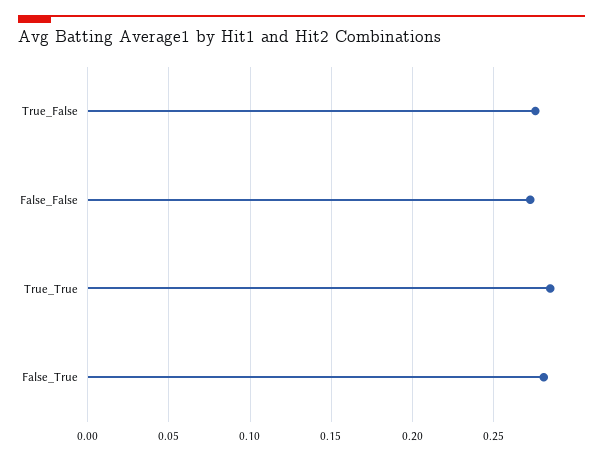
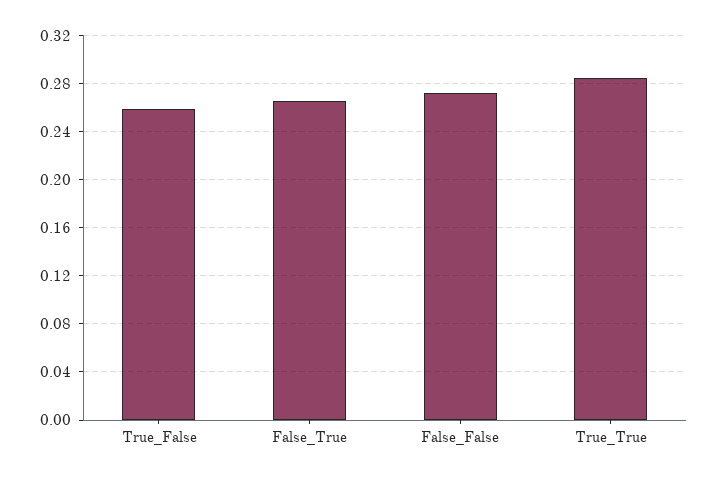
True_False: 0.275 -> 0.26
False_True: 0.28 -> 0.265

